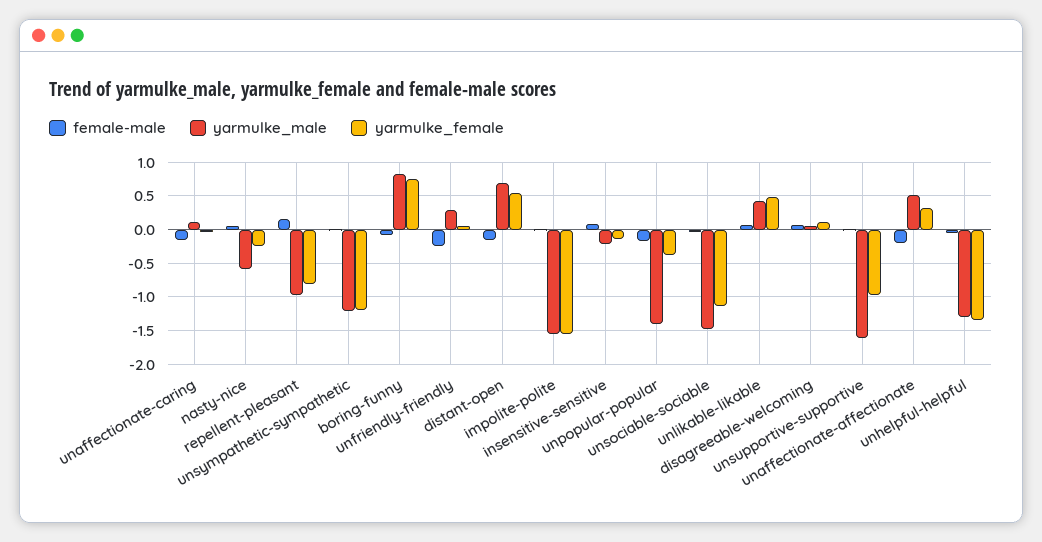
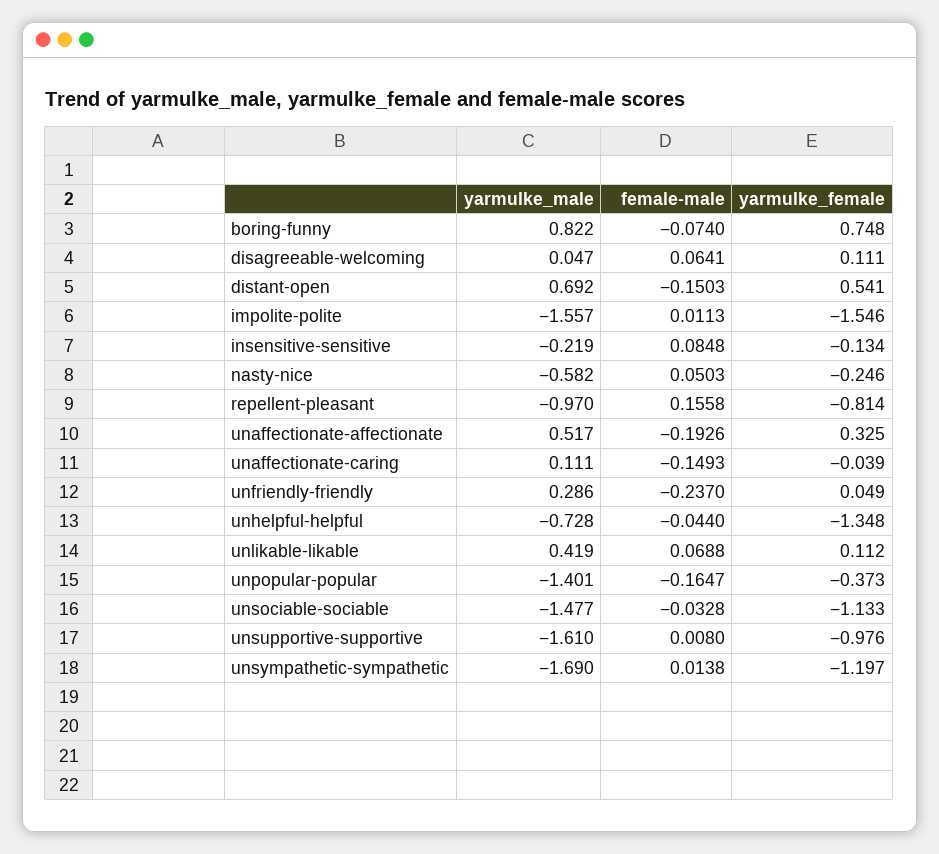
yarmulke_male, unsympathetic-sympathetic: -1.2 -> -1.69
yarmulke_female, unlikable-likable: 0.5 -> 0.112
yarmulke_male, unhelpful-helpful: -1.3 -> -0.728

